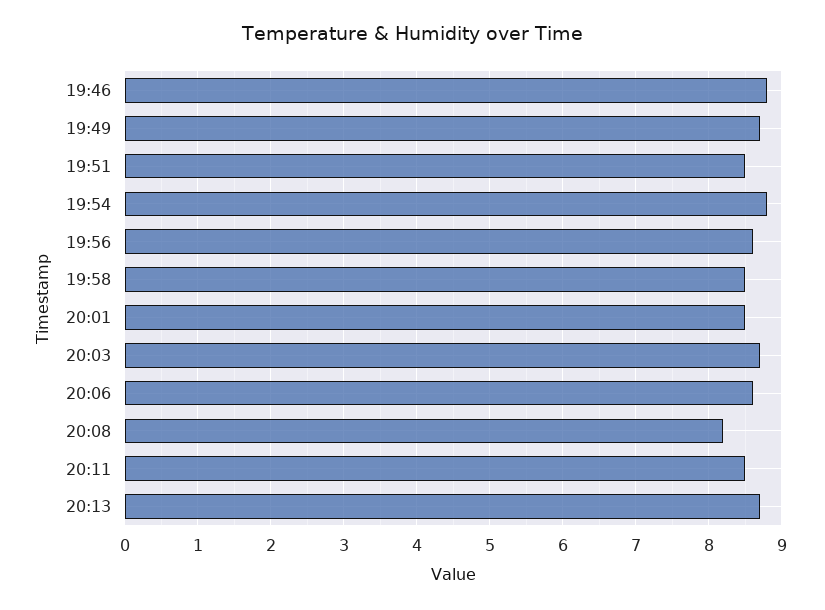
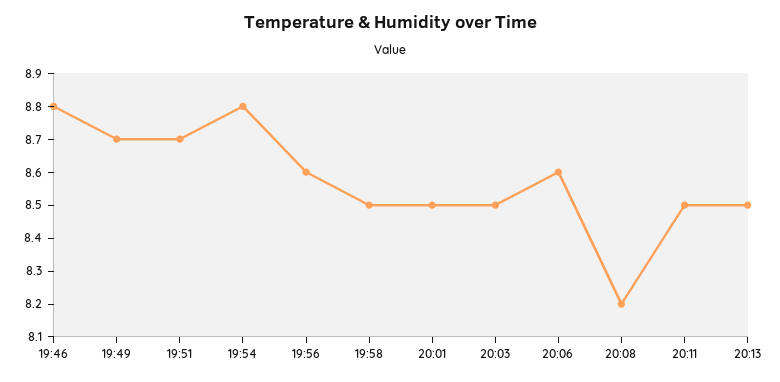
19:51: 8.5 -> 8.7
20:03: 8.7 -> 8.5
20:13: 8.7 -> 8.5

